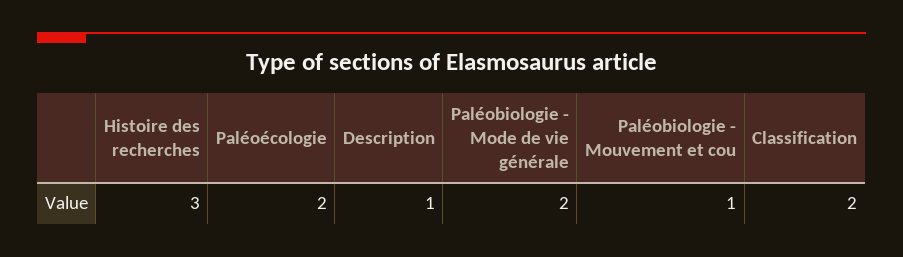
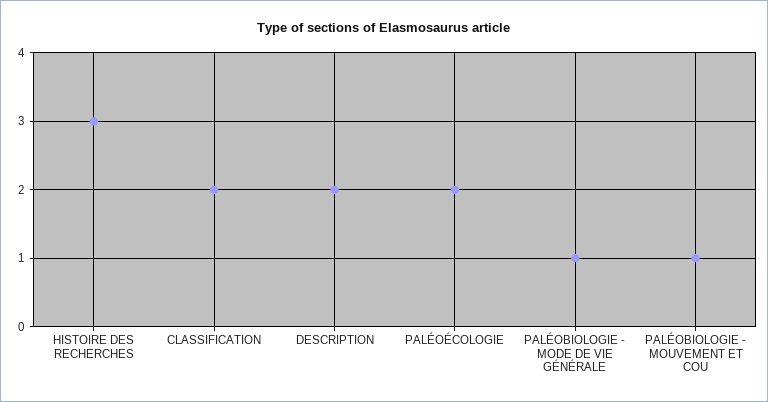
Description: 1 -> 2
Paléobiologie - Mode de vie générale: 2 -> 1

